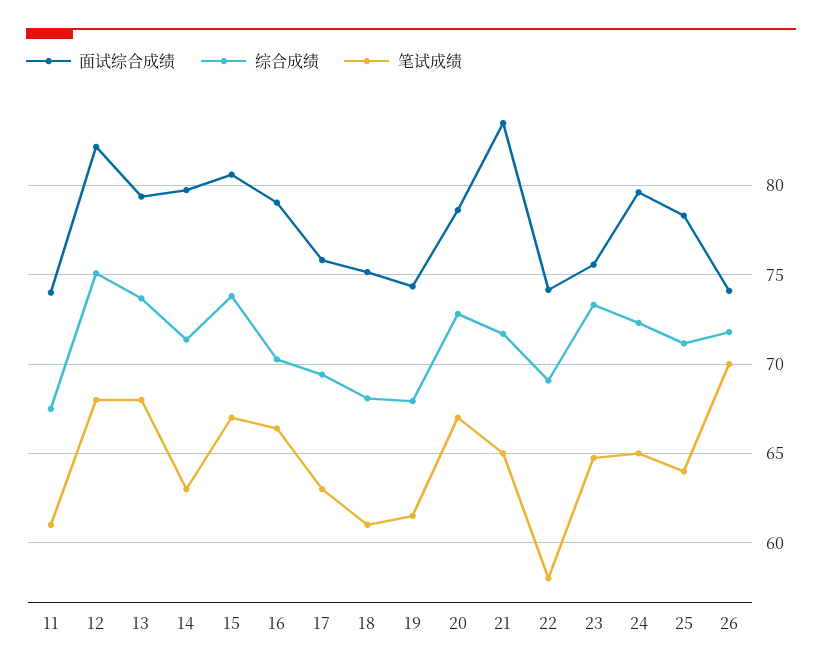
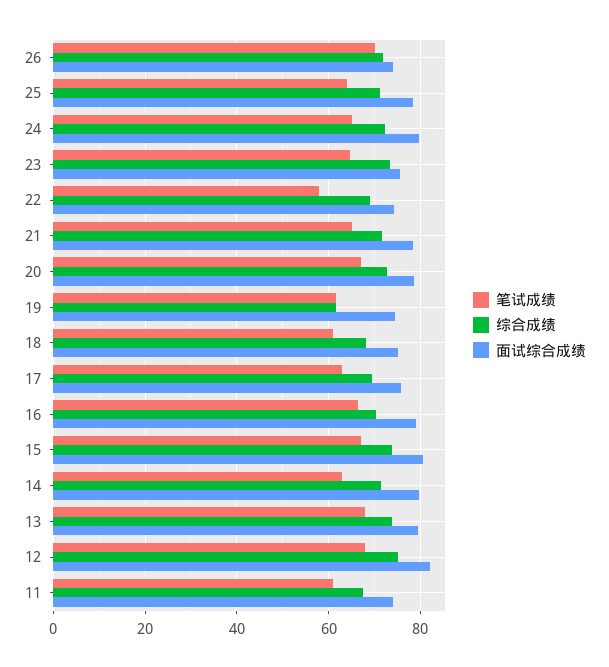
综合成绩, 19: 68 -> 62
面试综合成绩, 21: 83.5 -> 78

